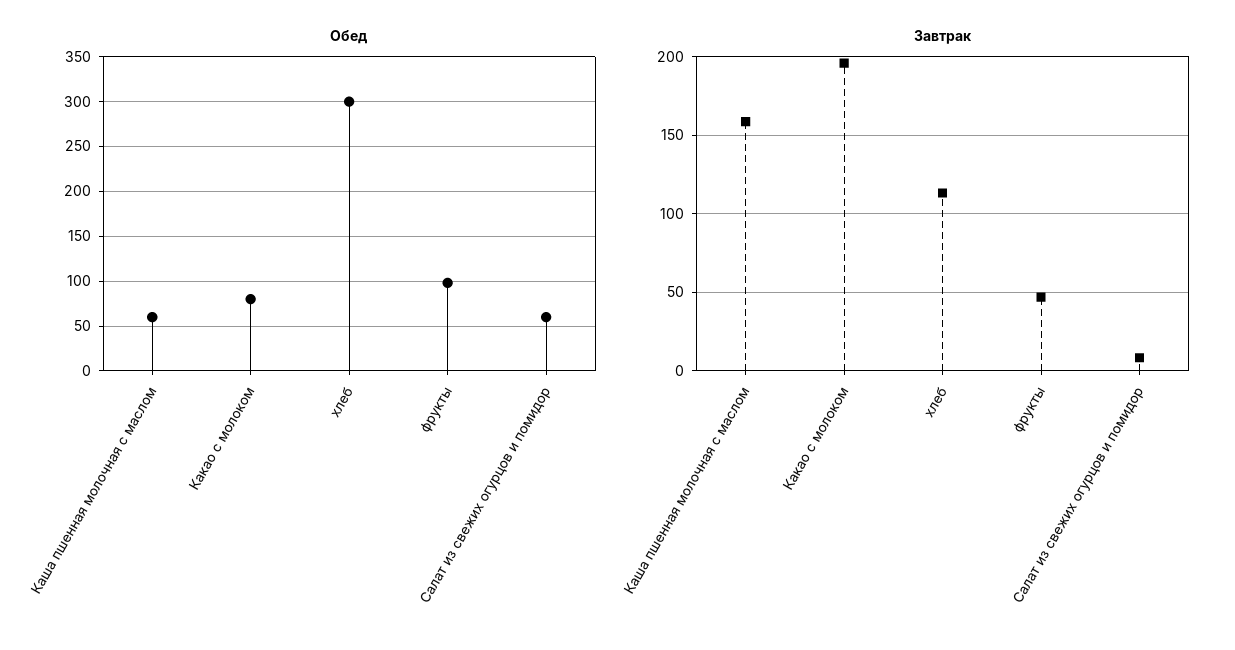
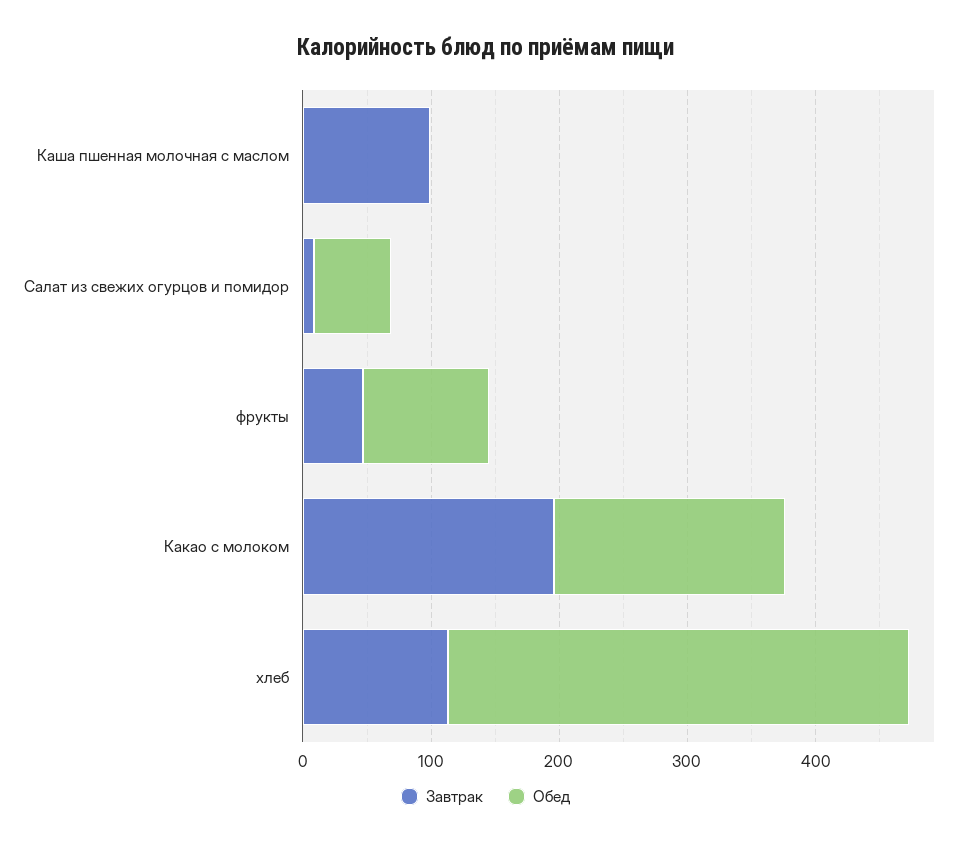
Обед, Каша пшенная молочная с маслом: 60 -> 0
Обед, Какао с молоком: 80 -> 180
Обед, хлеб: 300 -> 360
Завтрак, Каша пшенная молочная с маслом: 160 -> 100

